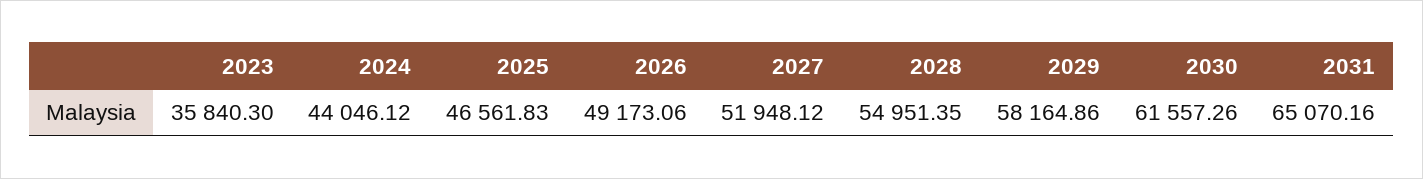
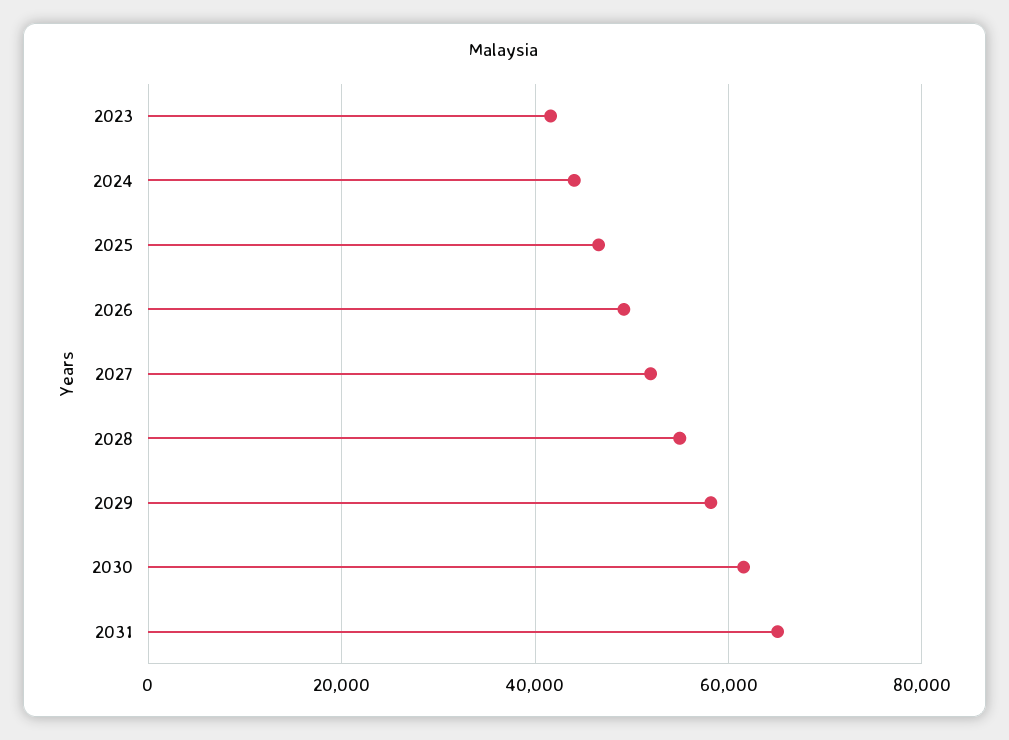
2023: 35840.3 -> 42000

